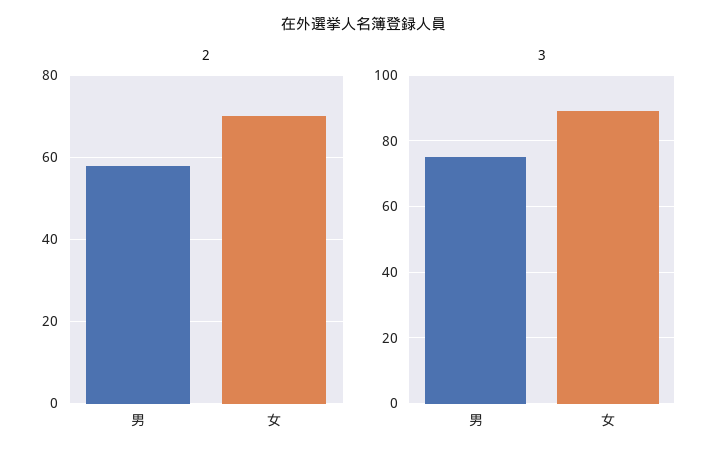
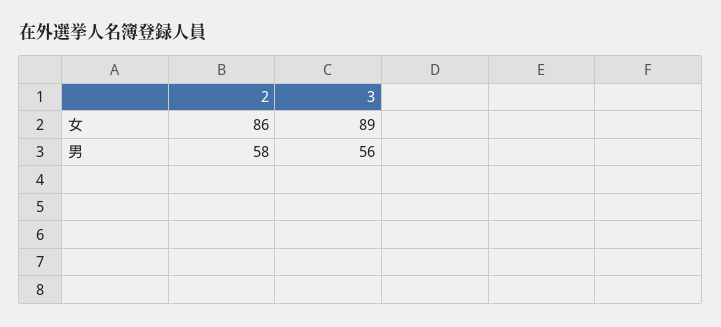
2, 女: 70 -> 86
3, 男: 75 -> 56

